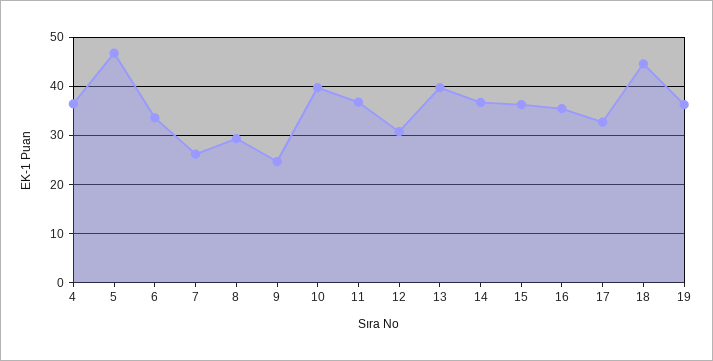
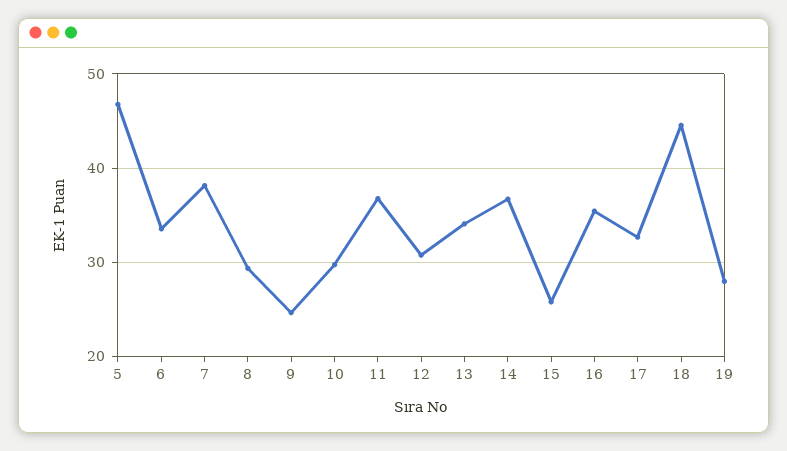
4: 36 -> none
7: 26 -> 38
10: 40 -> 30
13: 40 -> 34
15: 36 -> 26
19: 36 -> 28

